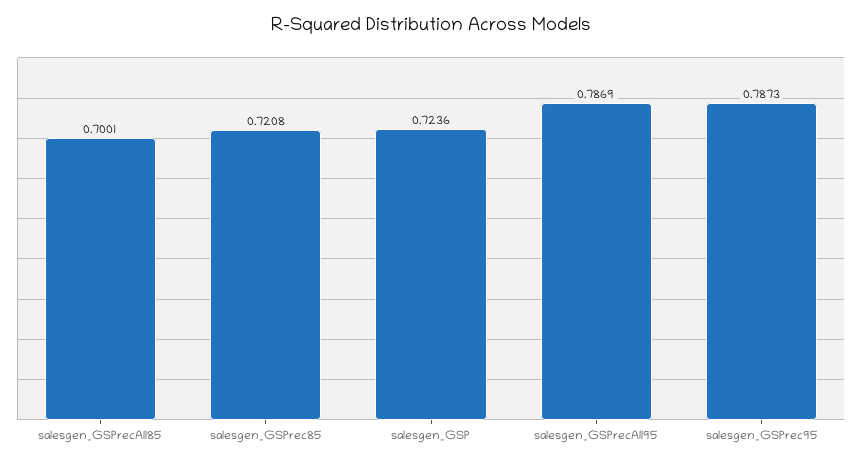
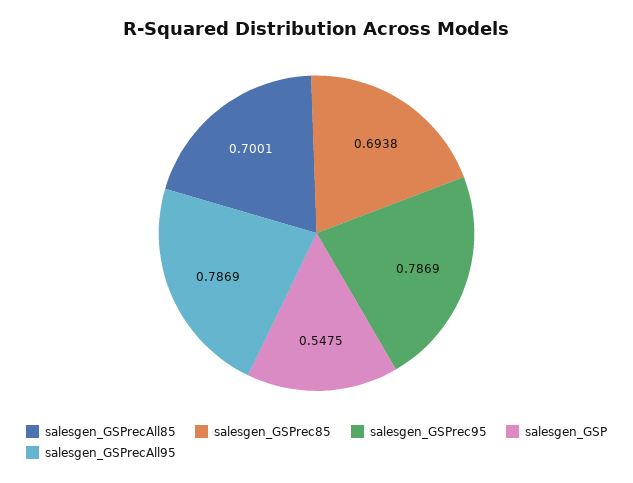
salesgen_GSPrec85: 0.7208 -> 0.6938
salesgen_GSP: 0.7236 -> 0.5475
salesgen_GSPrec95: 0.7873 -> 0.7869

